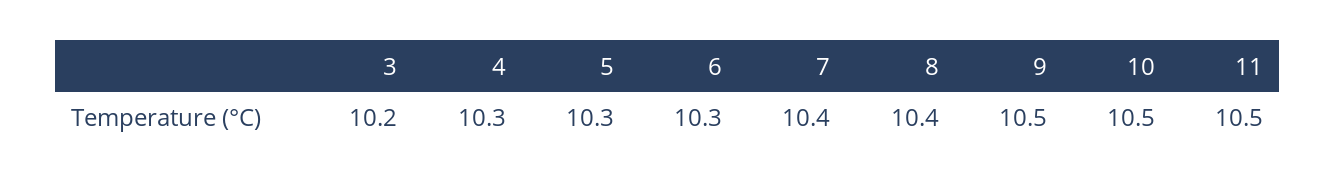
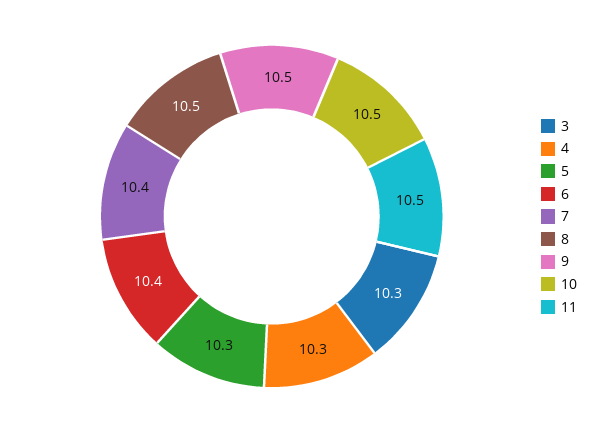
3: 10.2 -> 10.3
6: 10.3 -> 10.4
8: 10.4 -> 10.5

